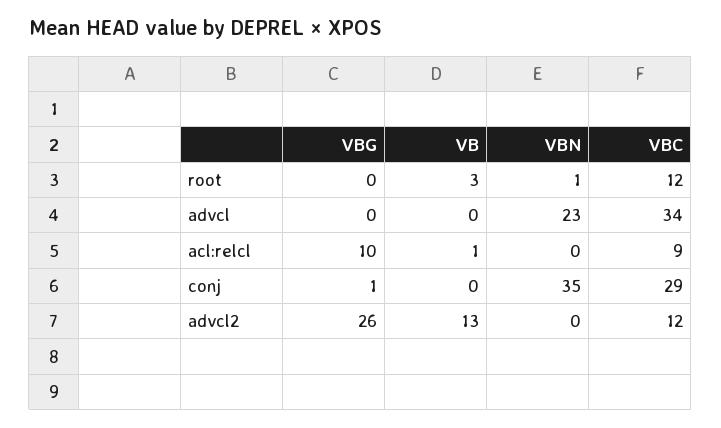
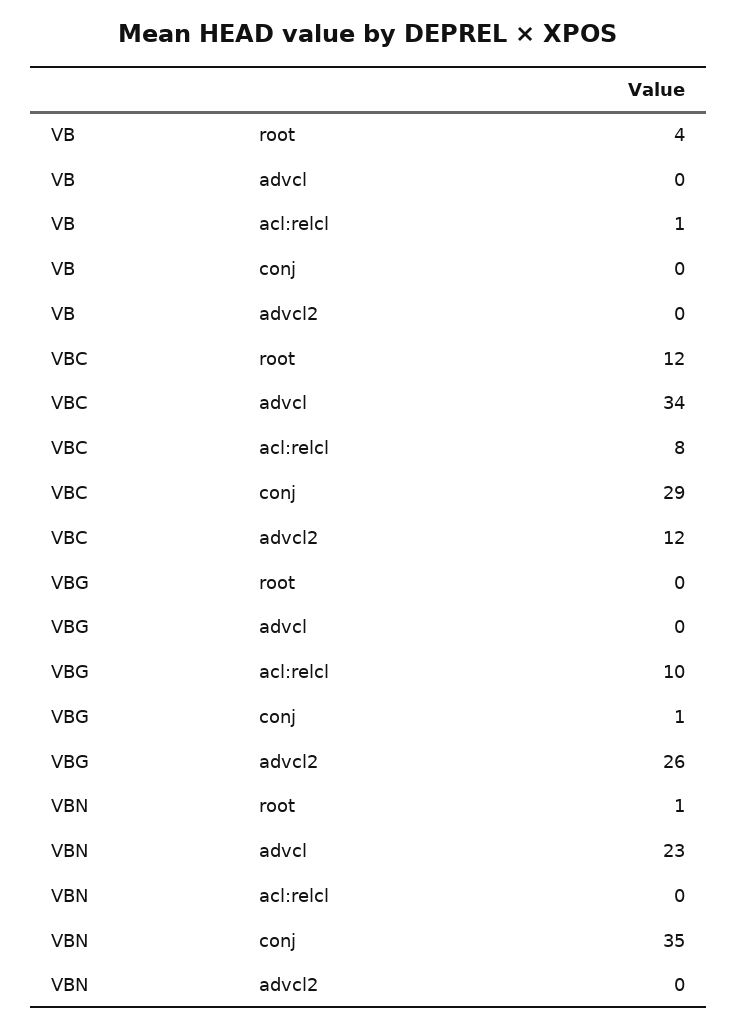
VB, root: 3 -> 4
VBC, acl:relcl: 9 -> 8
VB, advcl2: 13 -> 0

